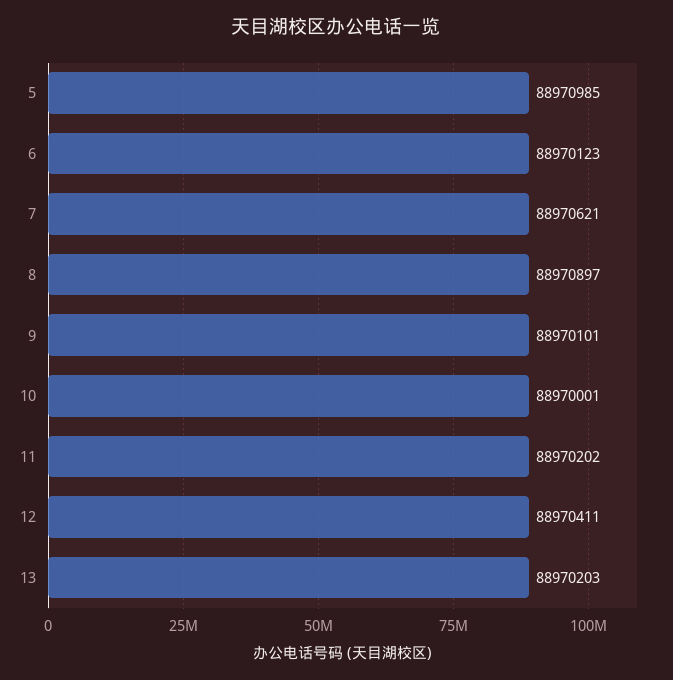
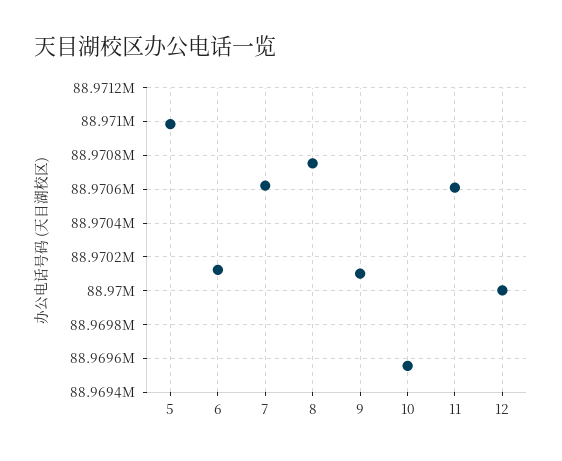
8: 88970897 -> 88970750
10: 88970001 -> 88969550
11: 88970202 -> 88970600
12: 88970411 -> 88970000
13: 88970203 -> none

